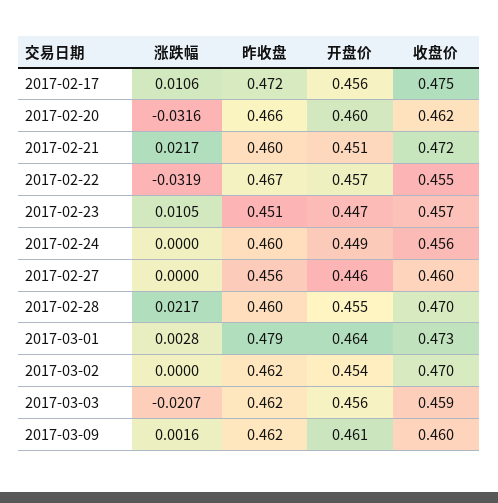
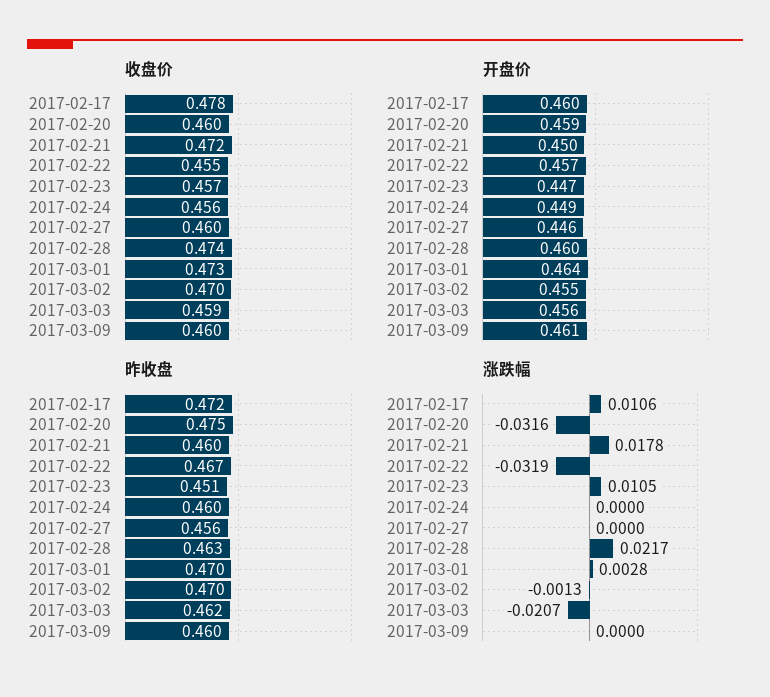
开盘价, 2017-02-17: 0.456 -> 0.46
收盘价, 2017-02-17: 0.475 -> 0.478
昨收盘, 2017-02-20: 0.466 -> 0.475
开盘价, 2017-02-20: 0.46 -> 0.459
收盘价, 2017-02-20: 0.462 -> 0.46
涨跌幅, 2017-02-21: 0.0217 -> 0.0178
开盘价, 2017-02-21: 0.451 -> 0.45
昨收盘, 2017-02-28: 0.46 -> 0.463
开盘价, 2017-02-28: 0.455 -> 0.46
收盘价, 2017-02-28: 0.47 -> 0.474
昨收盘, 2017-03-01: 0.479 -> 0.47
涨跌幅, 2017-03-02: 0 -> -0.0013
昨收盘, 2017-03-02: 0.462 -> 0.47
开盘价, 2017-03-02: 0.454 -> 0.455
涨跌幅, 2017-03-09: 0.0016 -> 0
昨收盘, 2017-03-09: 0.462 -> 0.46

